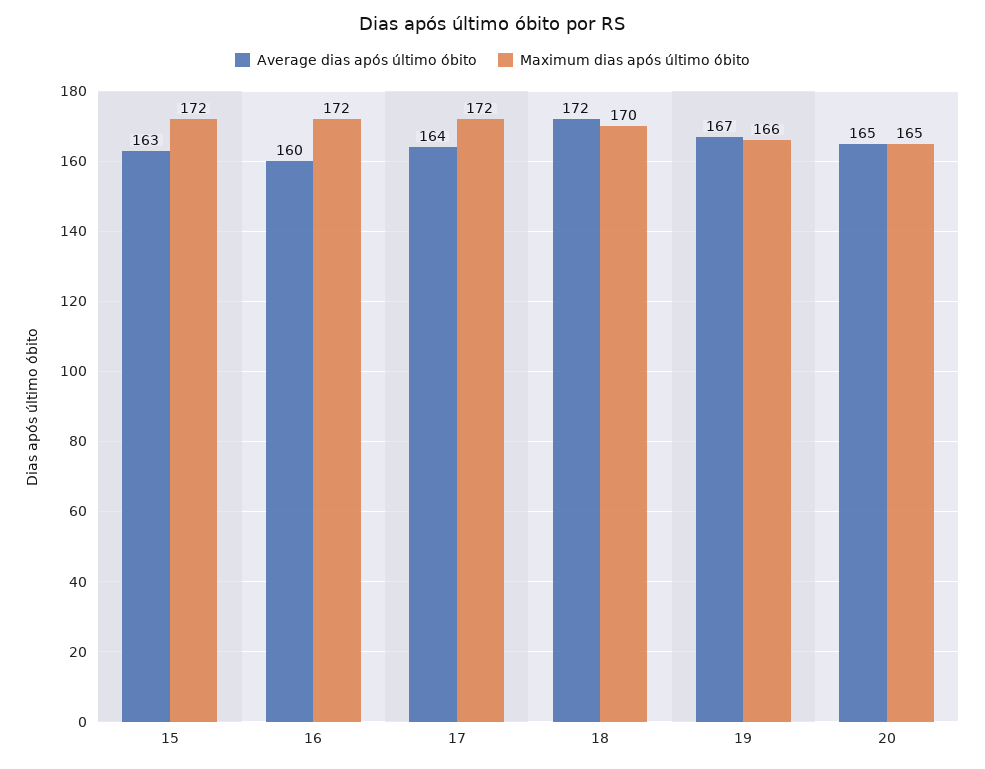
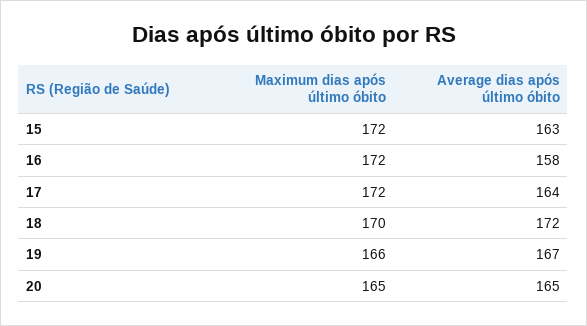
Average dias após último óbito, 16: 160 -> 158

